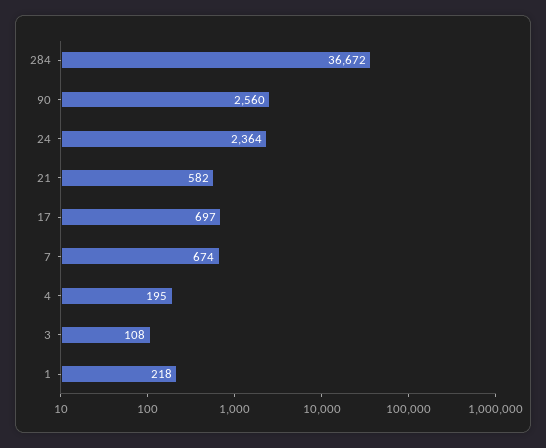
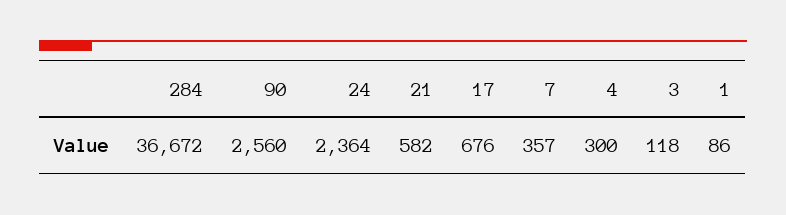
17: 697 -> 676
7: 674 -> 357
4: 195 -> 300
3: 108 -> 118
1: 218 -> 86

